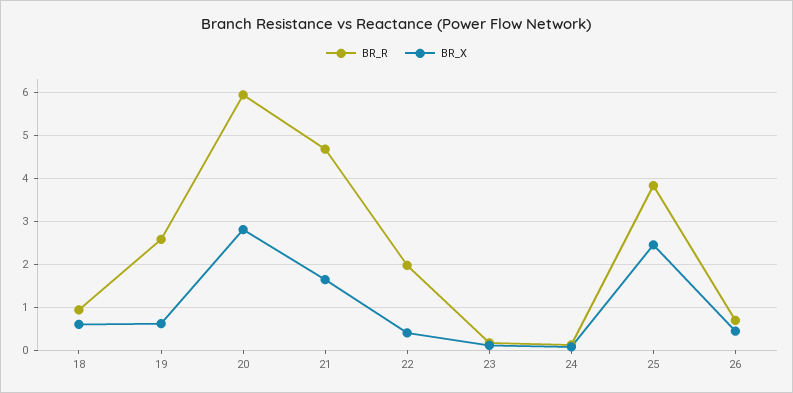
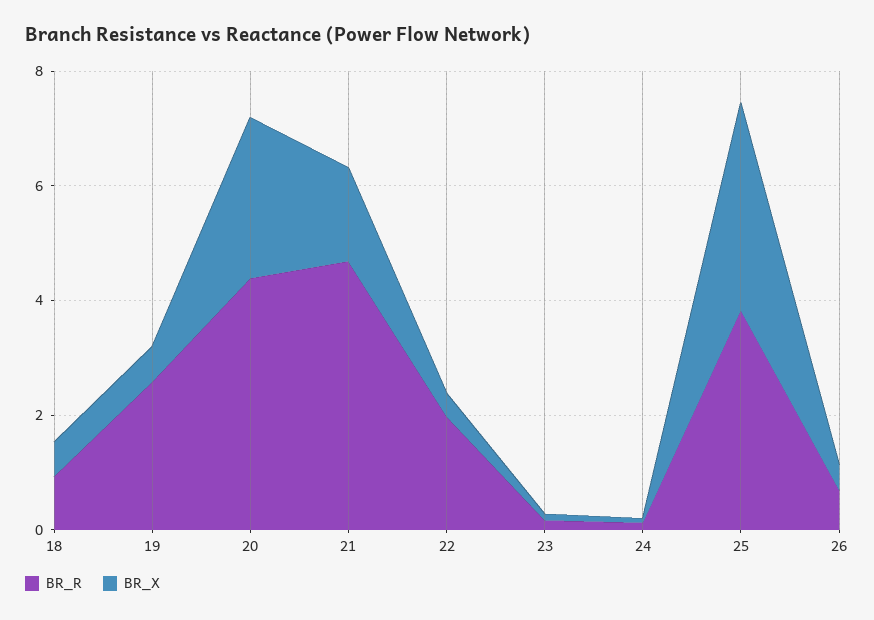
BR_R, 20: 6 -> 4.5
BR_X, 25: 2.4 -> 3.5

